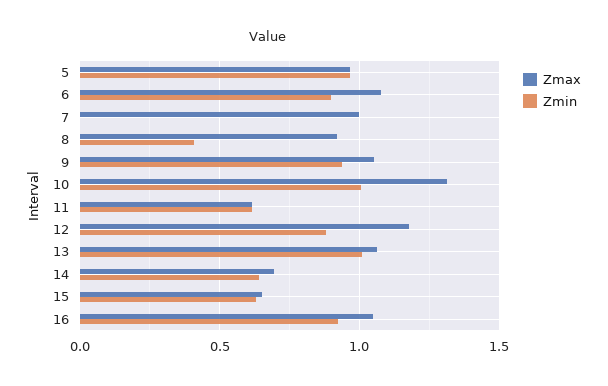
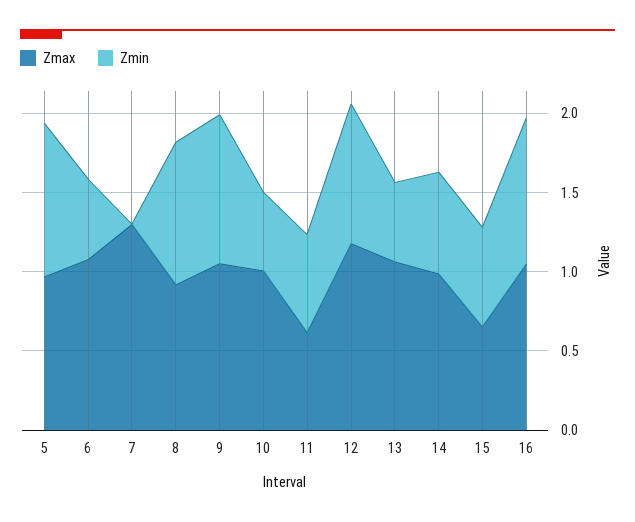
Zmin, 6: 0.9 -> 0.5
Zmax, 7: 1 -> 1.3
Zmin, 8: 0.4 -> 0.9
Zmax, 10: 1.3 -> 1
Zmin, 10: 1 -> 0.5
Zmin, 13: 1 -> 0.5
Zmax, 14: 0.7 -> 1

